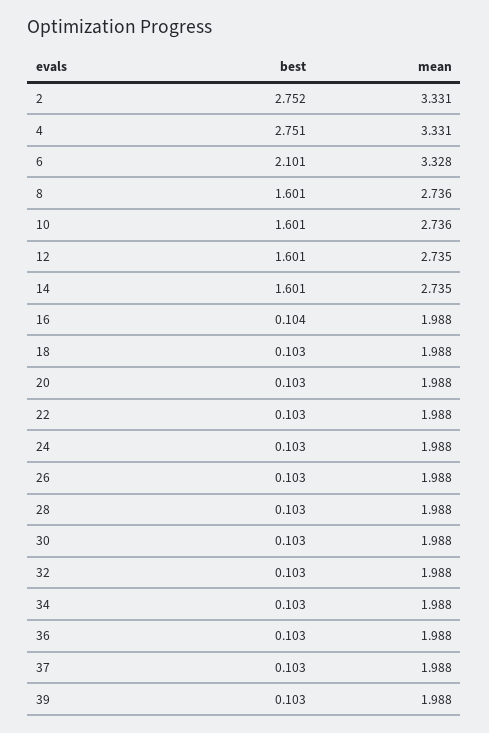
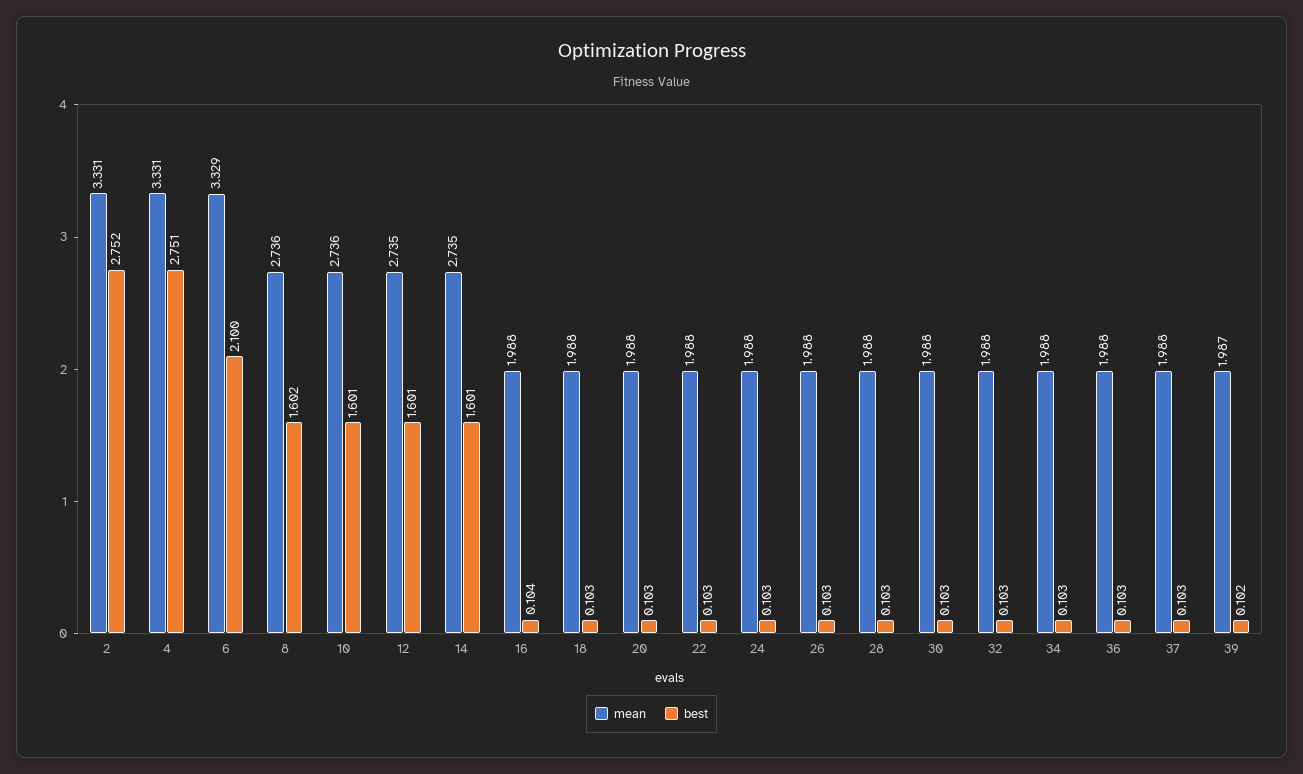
best, 6: 2.101 -> 2.1
mean, 6: 3.328 -> 3.329
best, 8: 1.601 -> 1.602
best, 39: 0.103 -> 0.102
mean, 39: 1.988 -> 1.987

